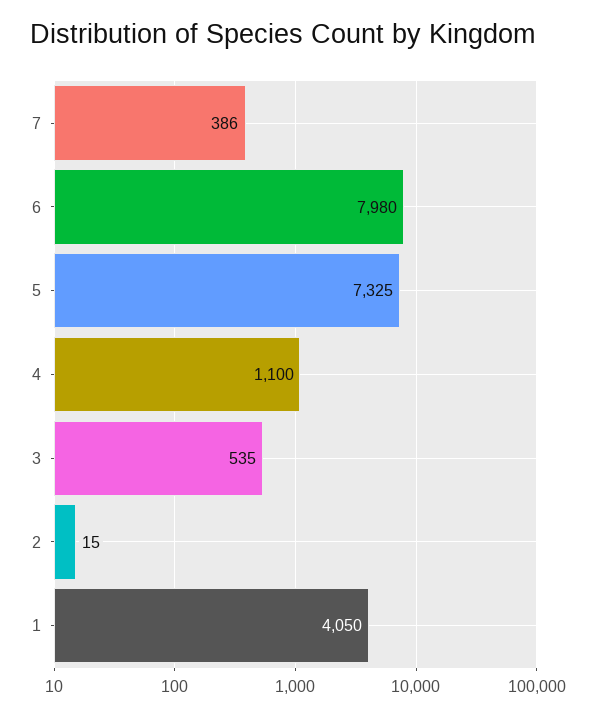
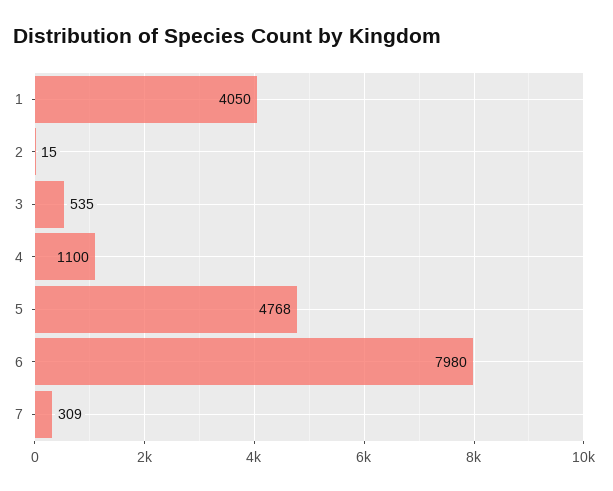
7: 386 -> 309
5: 7325 -> 4768

